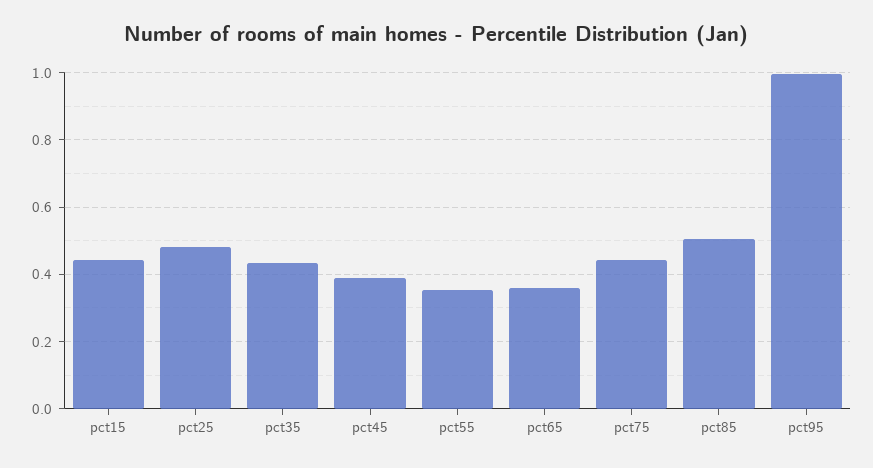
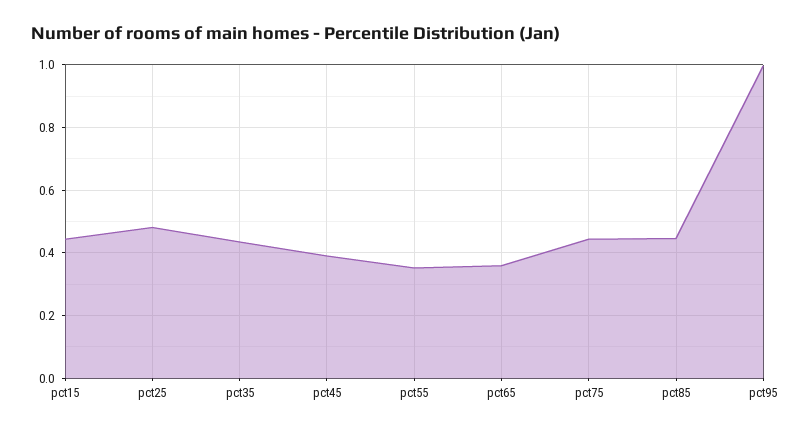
pct85: 0.5 -> 0.44

